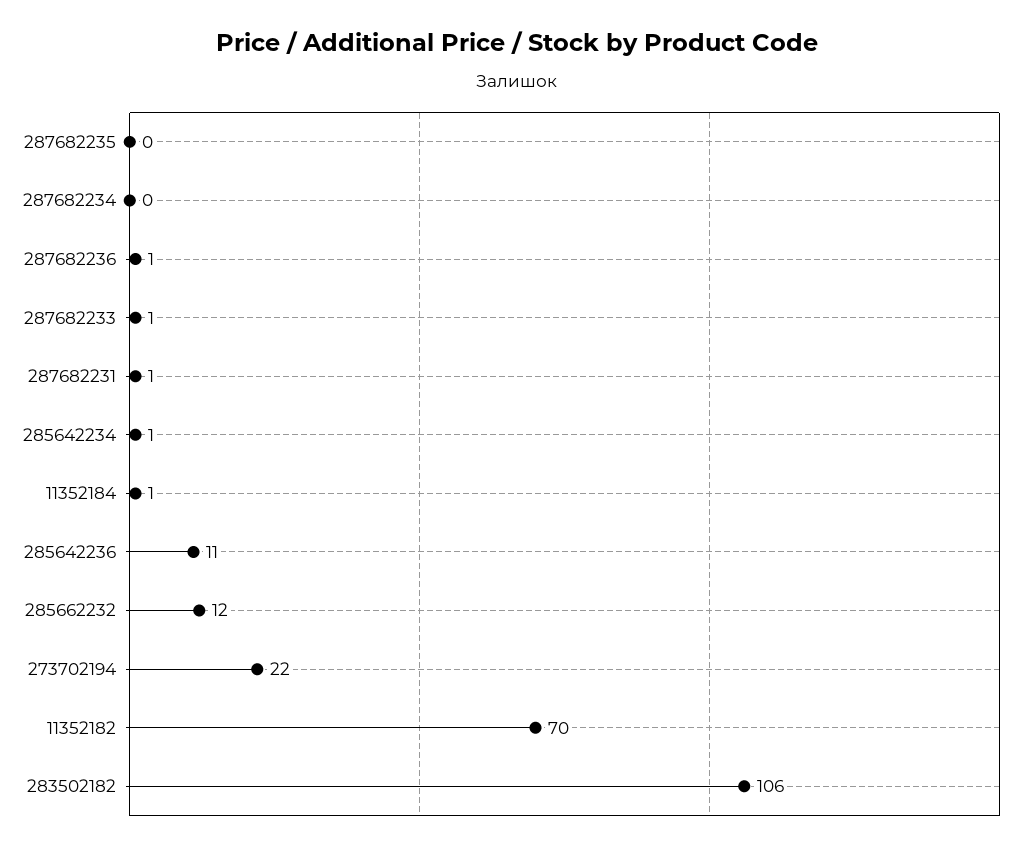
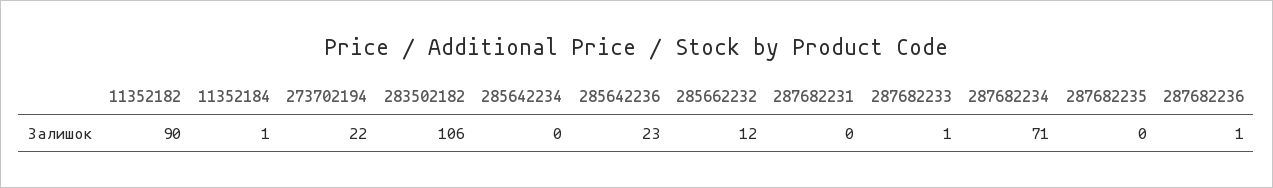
287682234: 0 -> 71
287682231: 1 -> 0
285642234: 1 -> 0
285642236: 11 -> 23
11352182: 70 -> 90

